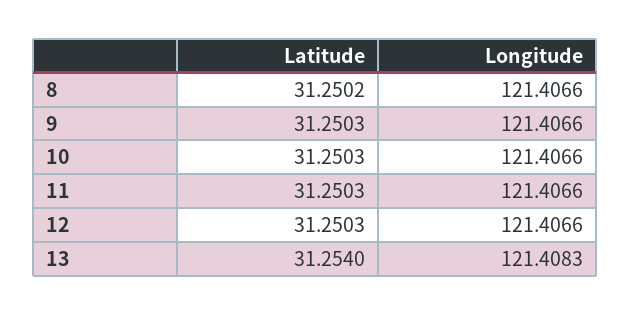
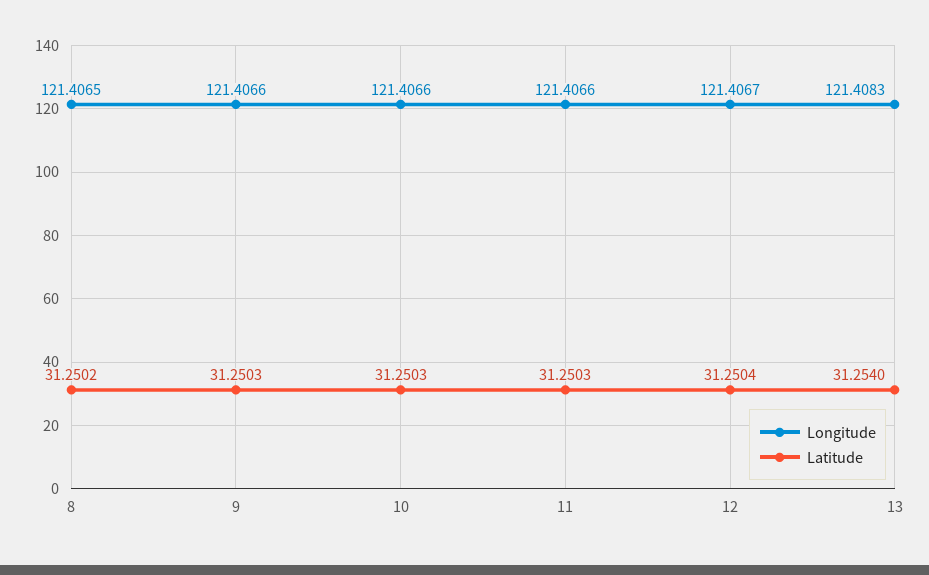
Longitude, 8: 121.4066 -> 121.4065
Latitude, 12: 31.2503 -> 31.2504
Longitude, 12: 121.4066 -> 121.4067

